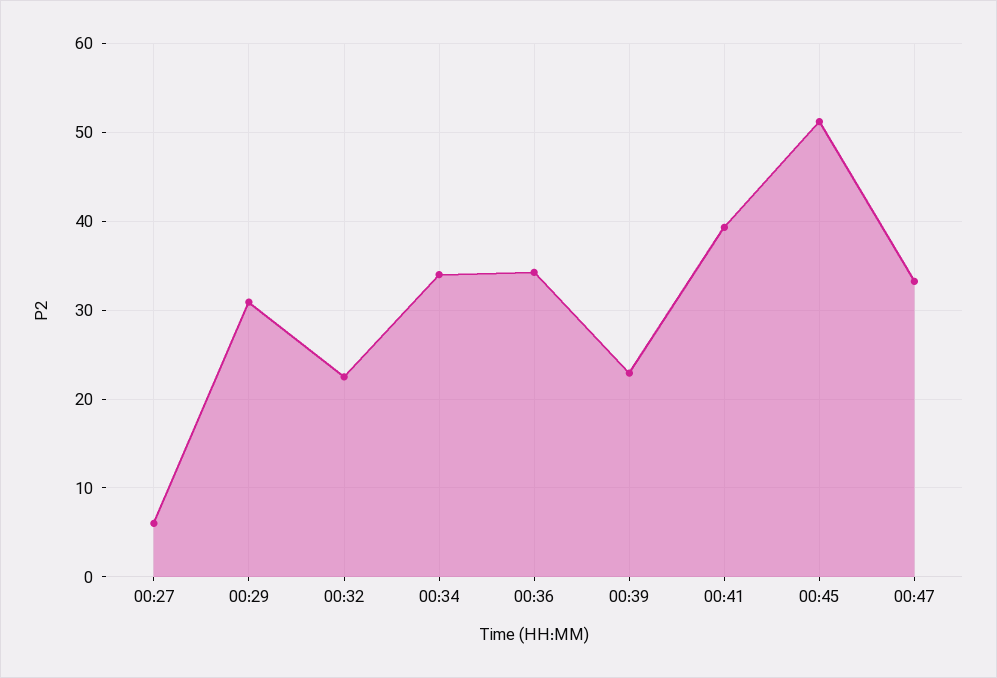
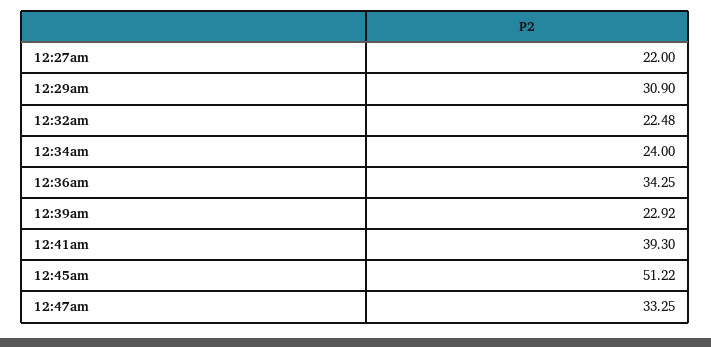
00:27: 6 -> 22
00:34: 34 -> 24

